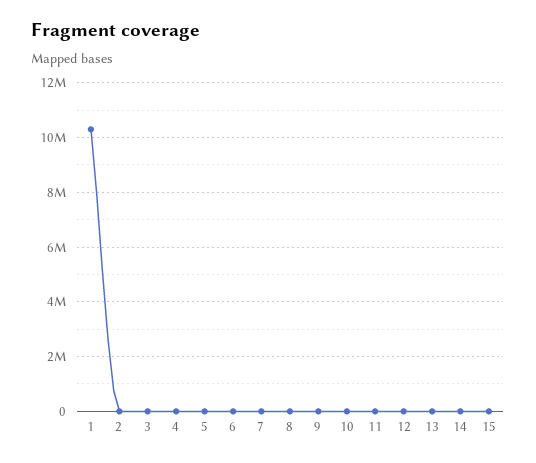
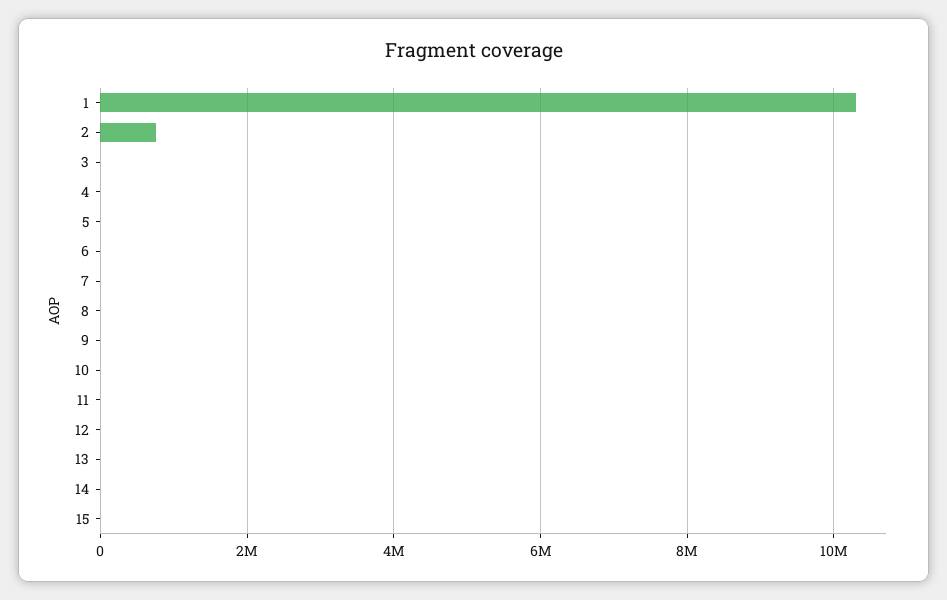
2: 0 -> 800000

